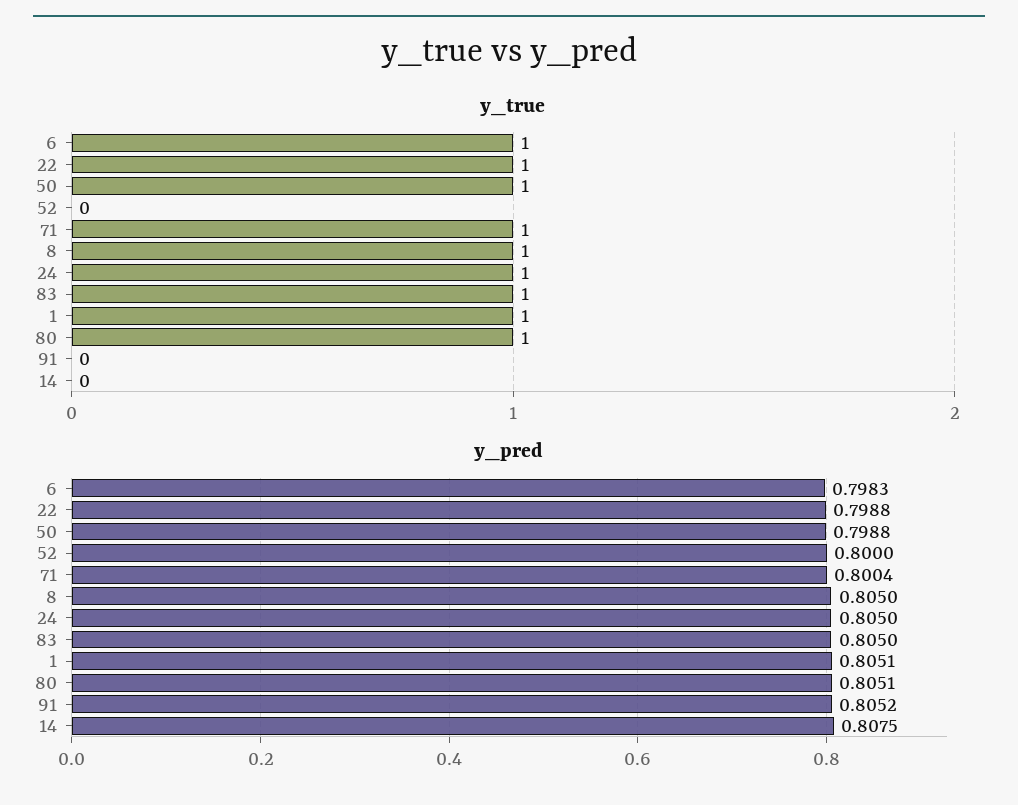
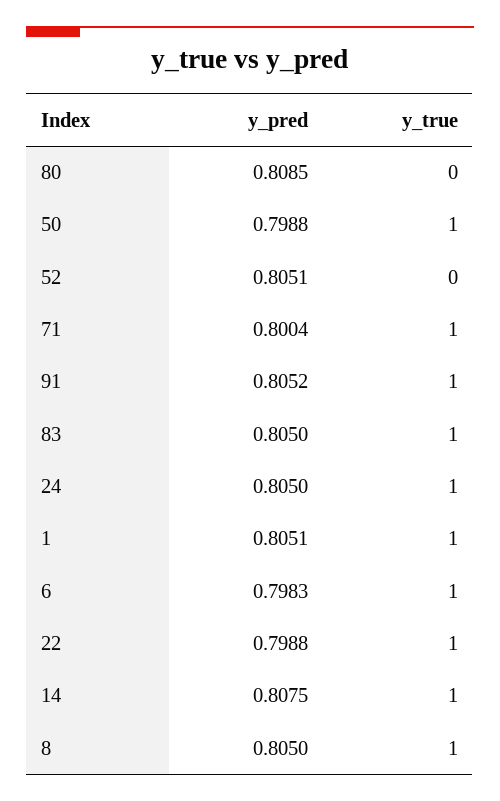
y_true, 80: 1 -> 0
y_true, 91: 0 -> 1
y_true, 14: 0 -> 1
y_pred, 52: 0.8 -> 0.8051
y_pred, 80: 0.8051 -> 0.8085

